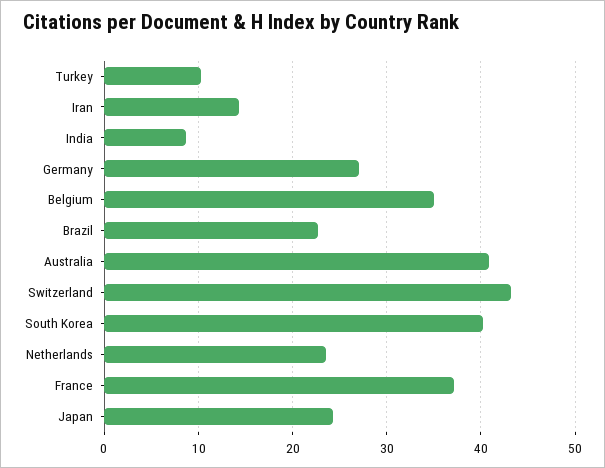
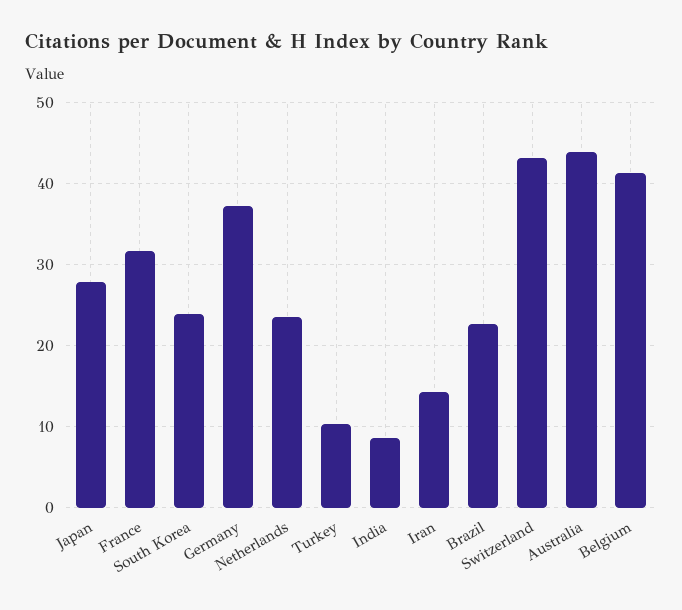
Germany: 27 -> 37
Belgium: 35 -> 41
Australia: 41 -> 44
South Korea: 40 -> 24
France: 37 -> 32
Japan: 24 -> 28

